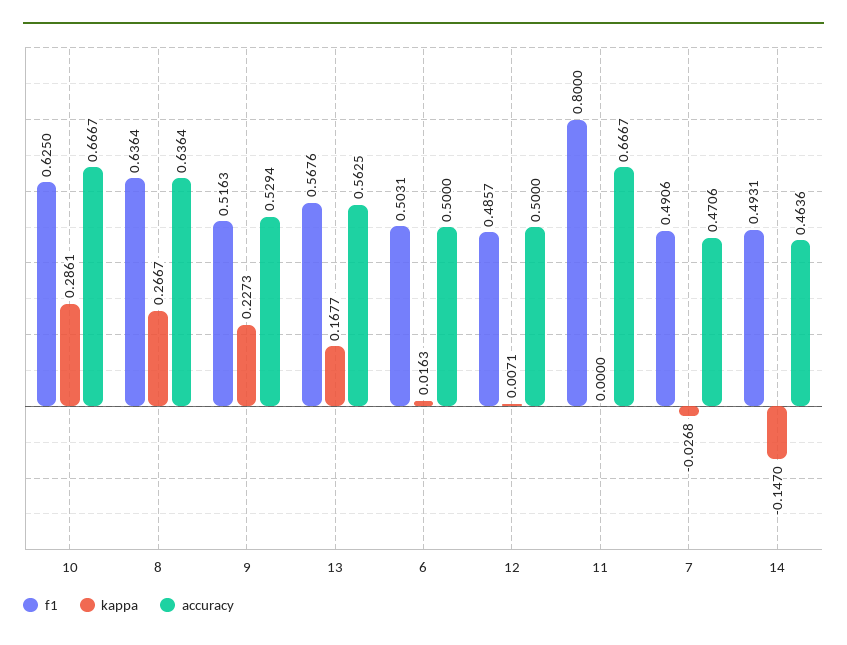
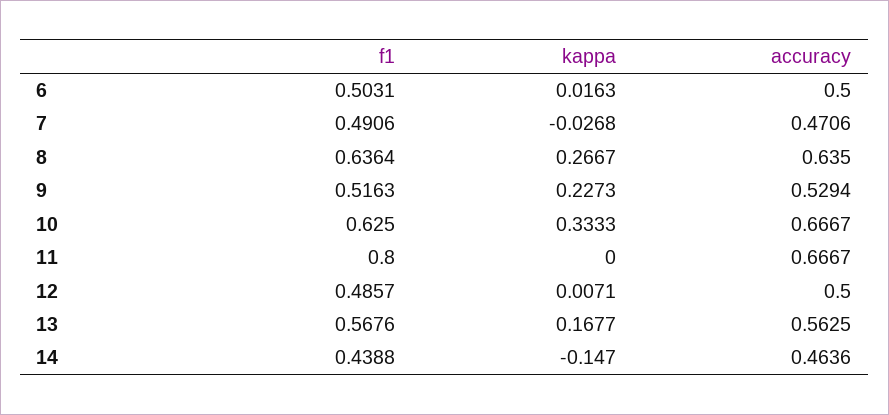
kappa, 10: 0.2861 -> 0.3333
accuracy, 8: 0.6364 -> 0.635
f1, 14: 0.4931 -> 0.4388

